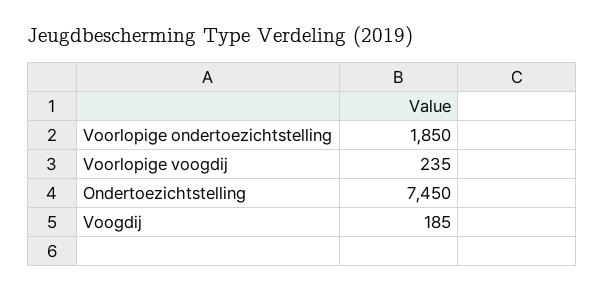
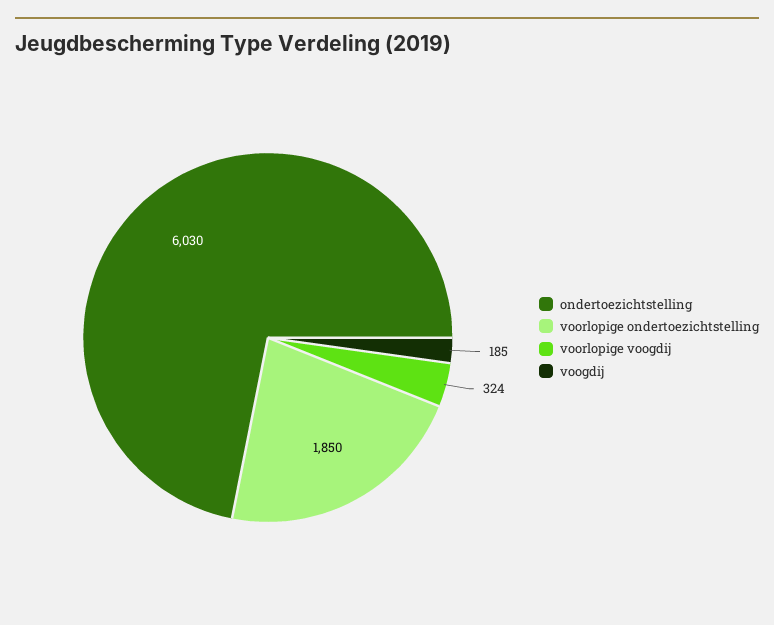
Voorlopige voogdij: 235 -> 324
Ondertoezichtstelling: 7450 -> 6030

